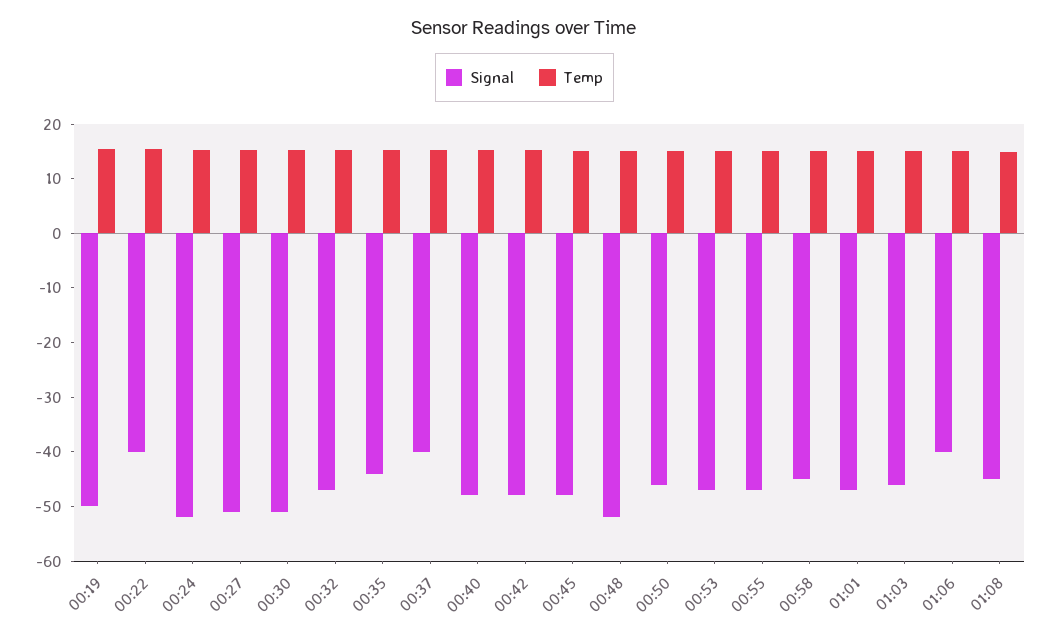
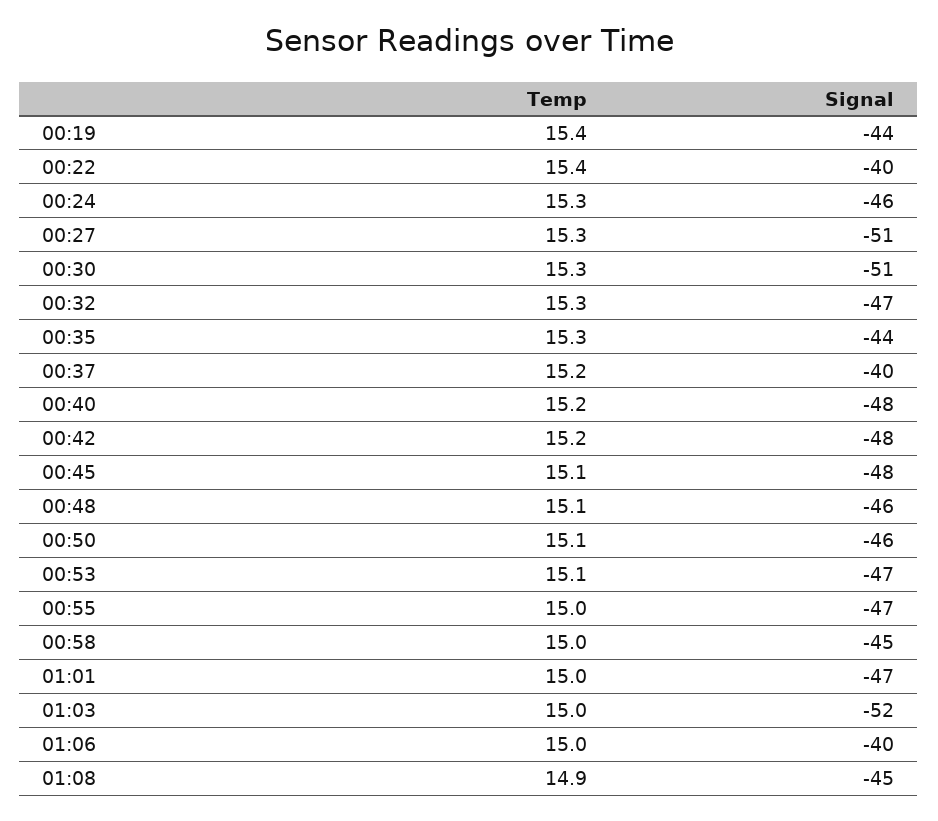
Signal, 00:19: -50 -> -44
Signal, 00:24: -52 -> -46
Signal, 00:48: -52 -> -46
Signal, 01:03: -46 -> -52

